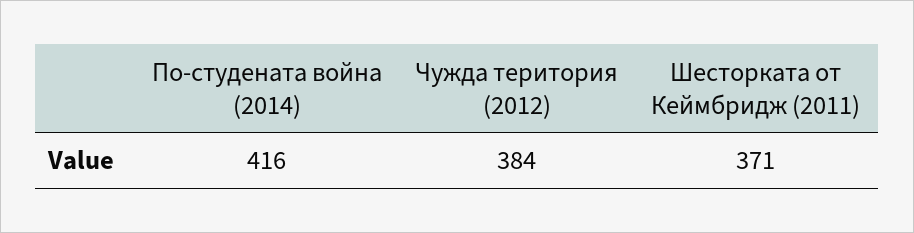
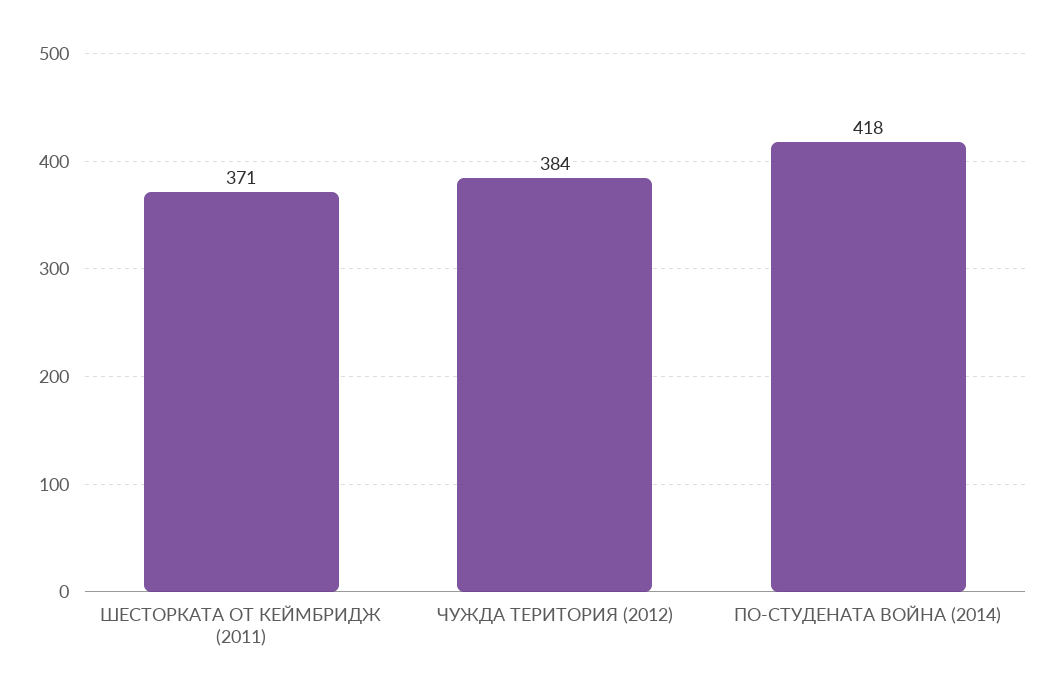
По-студената война (2014): 416 -> 418

